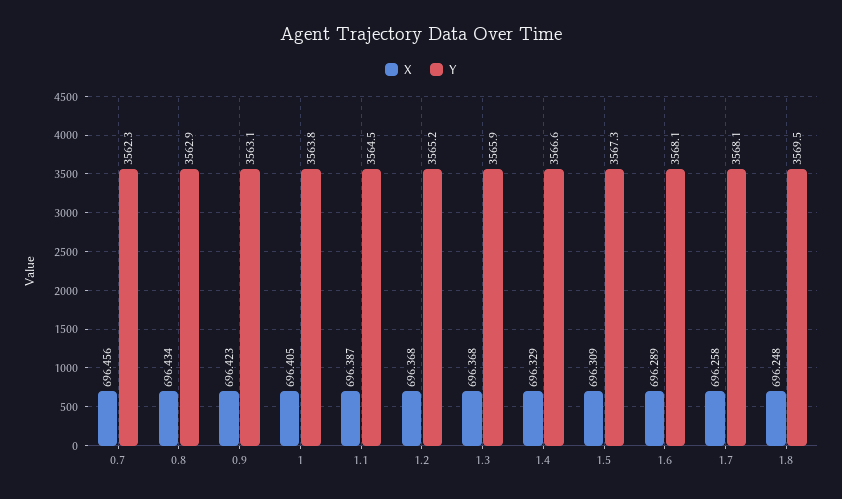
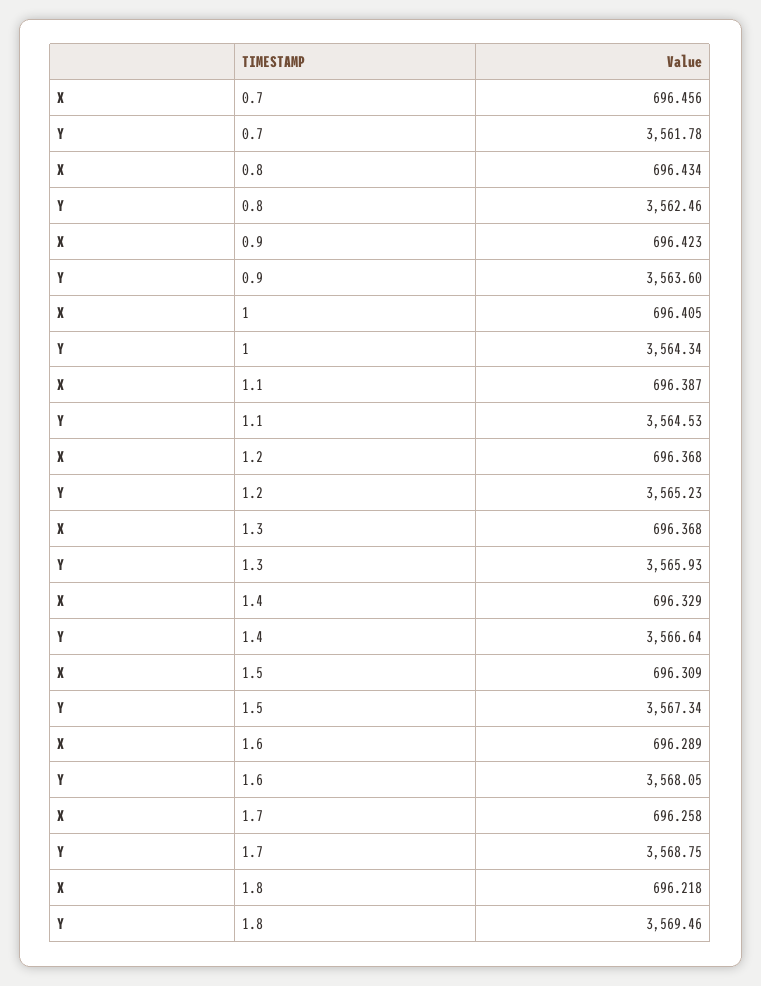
Y, 0.7: 3562.3 -> 3561.78
Y, 0.8: 3562.9 -> 3562.46
Y, 0.9: 3563.1 -> 3563.6
Y, 1: 3563.8 -> 3564.34
Y, 1.7: 3568.1 -> 3568.75
X, 1.8: 696.248 -> 696.218

